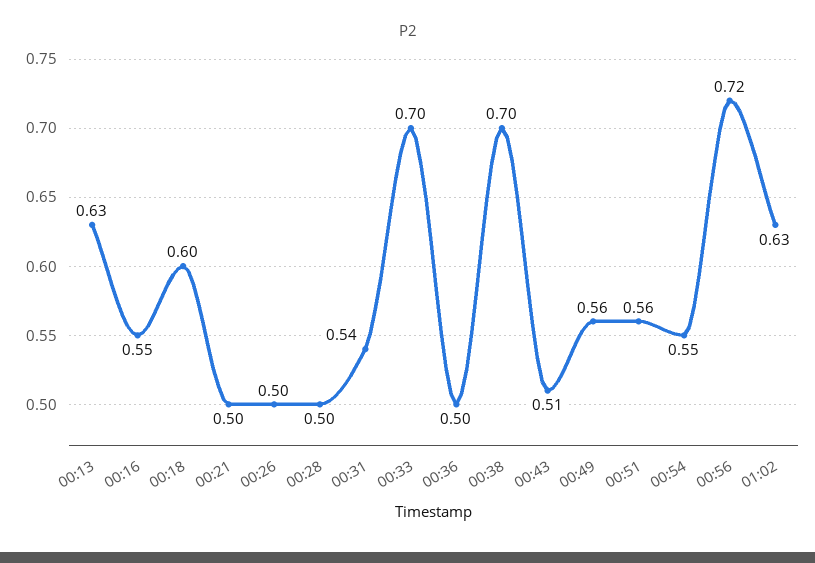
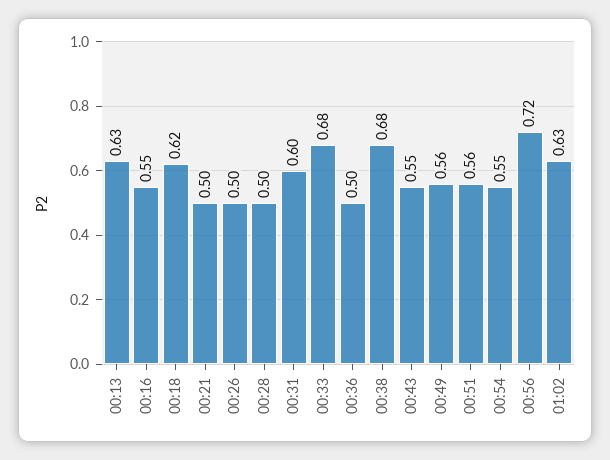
00:18: 0.6 -> 0.62
00:31: 0.54 -> 0.6
00:33: 0.7 -> 0.68
00:38: 0.7 -> 0.68
00:43: 0.51 -> 0.55

